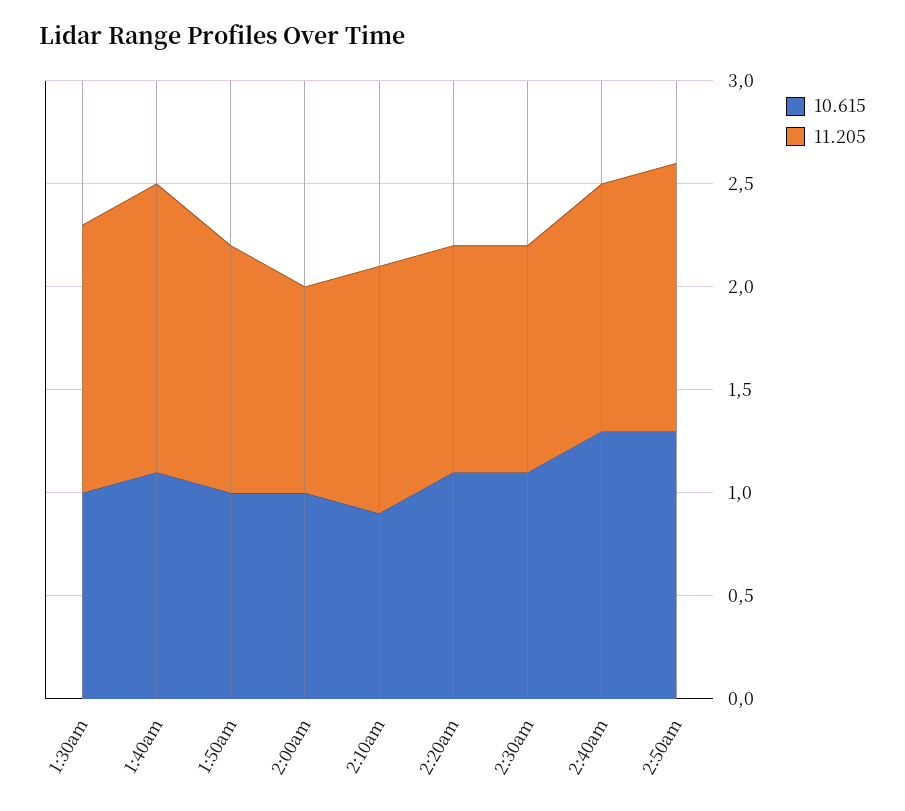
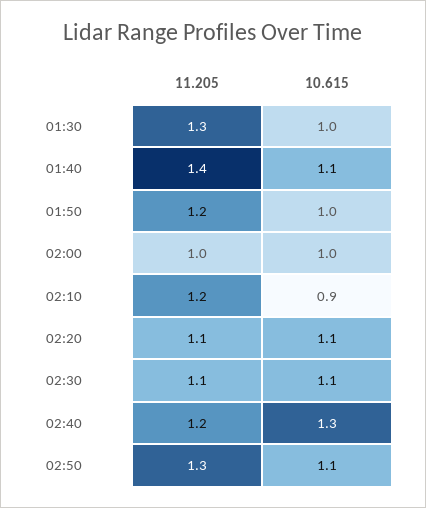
10.615, 2:50am: 1.3 -> 1.1

